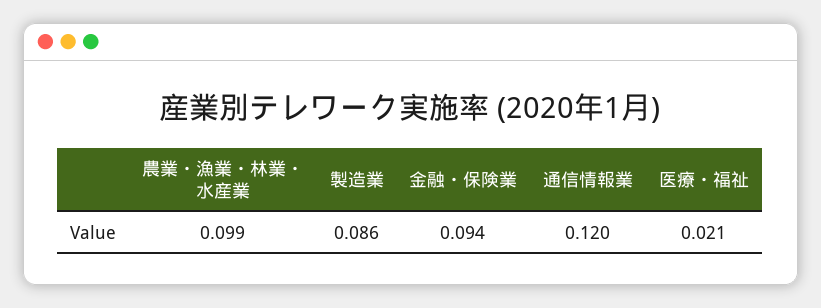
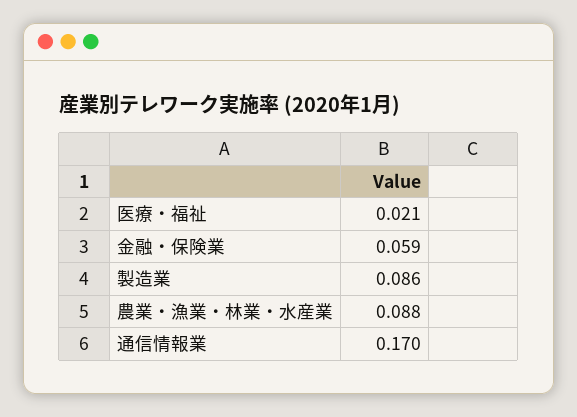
農業・漁業・林業・水産業: 0.099 -> 0.088
金融・保険業: 0.094 -> 0.059
通信情報業: 0.12 -> 0.17

